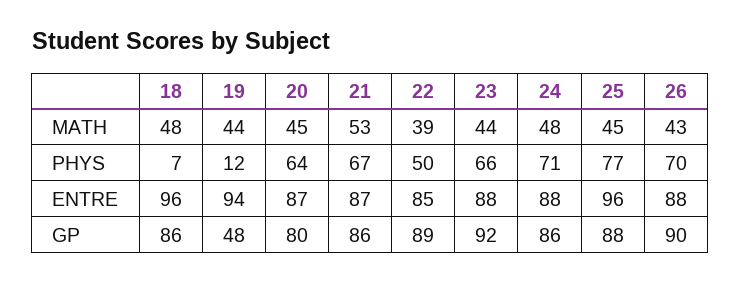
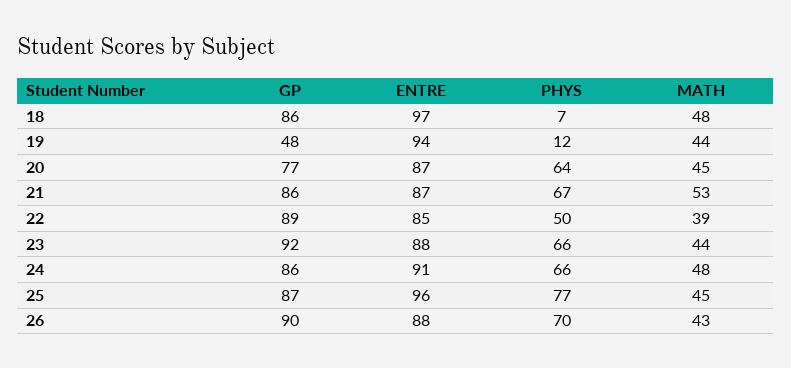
24, PHYS: 71 -> 66
18, ENTRE: 96 -> 97
24, ENTRE: 88 -> 91
20, GP: 80 -> 77
25, GP: 88 -> 87

